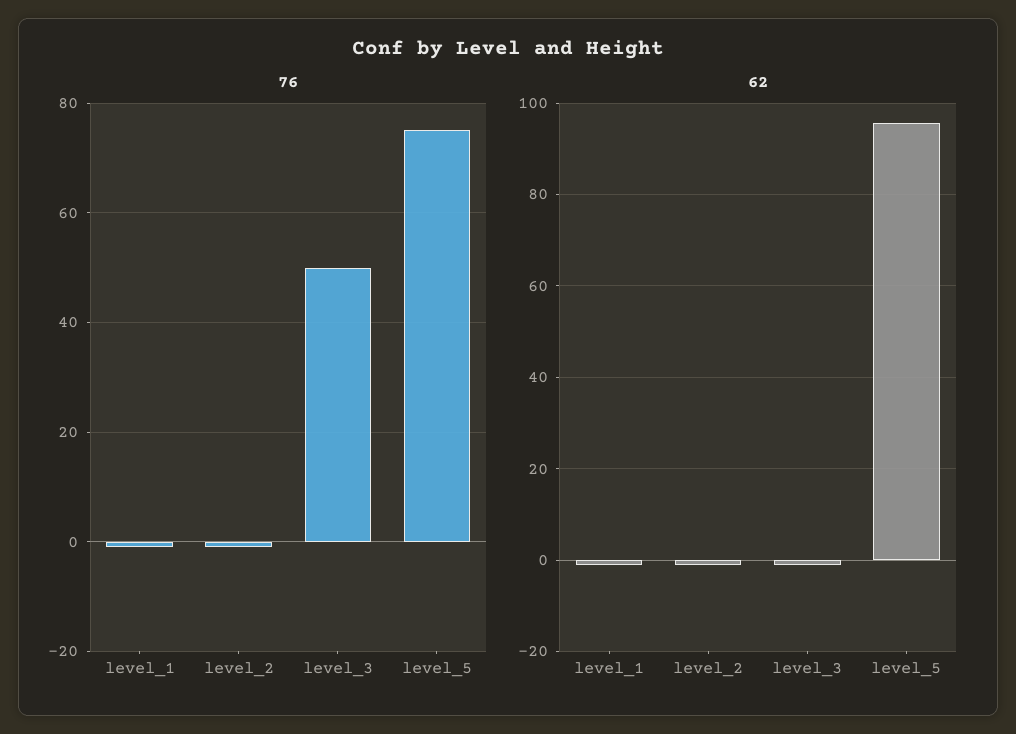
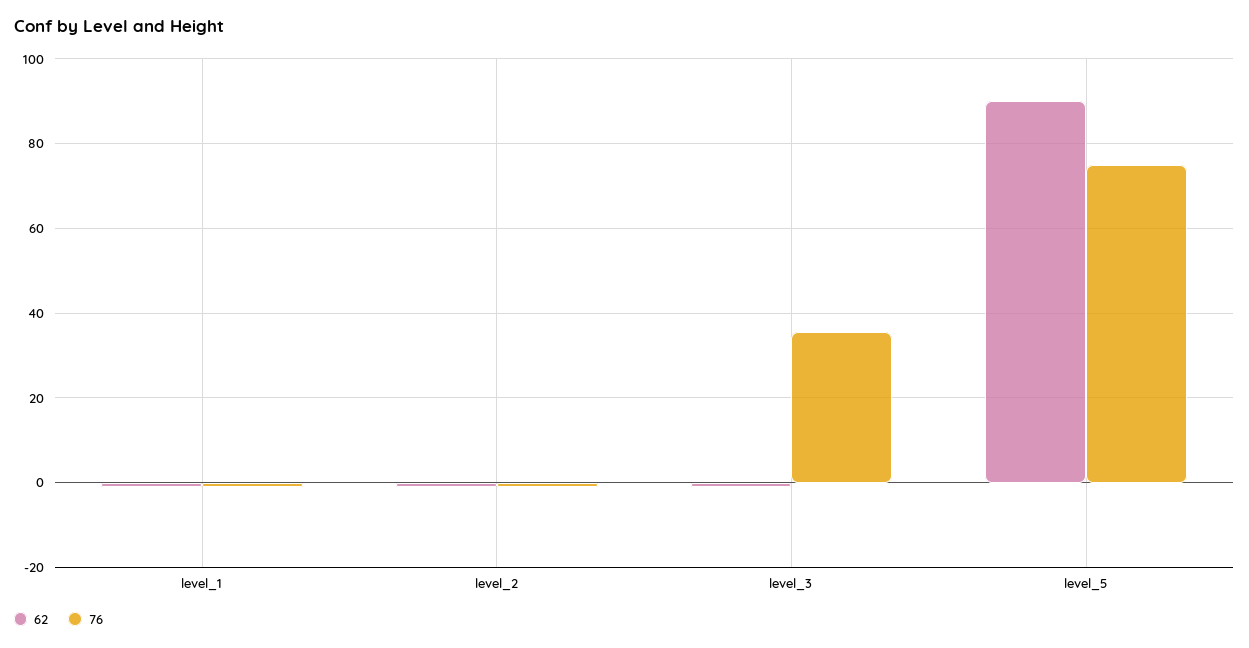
76, level_3: 50 -> 36
62, level_5: 96 -> 90

